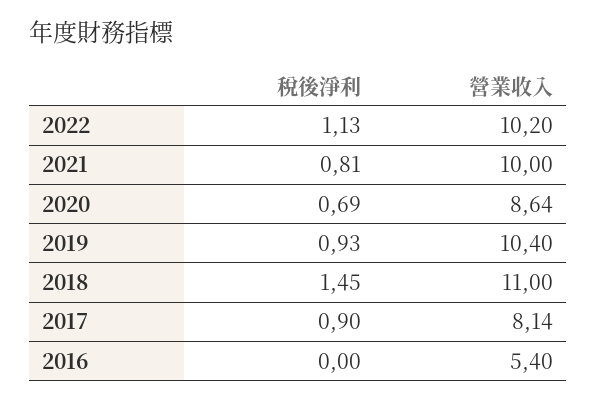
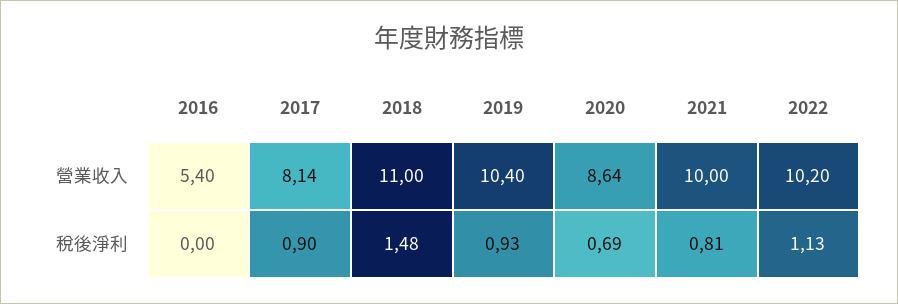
稅後淨利, 2018: 1.45 -> 1.48

